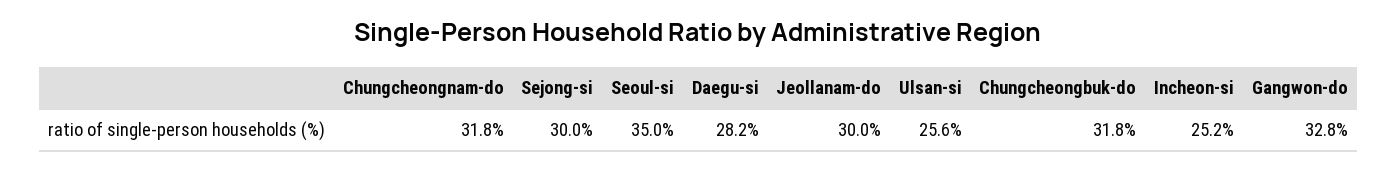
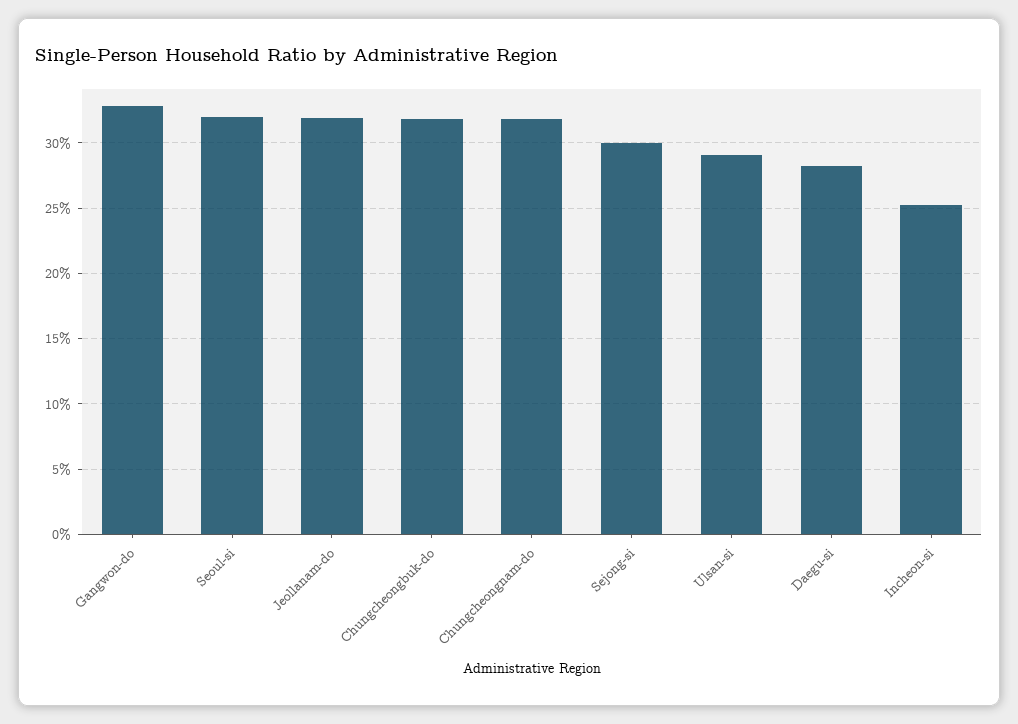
Seoul-si: 35 -> 32
Jeollanam-do: 30 -> 32
Ulsan-si: 25.6 -> 29

